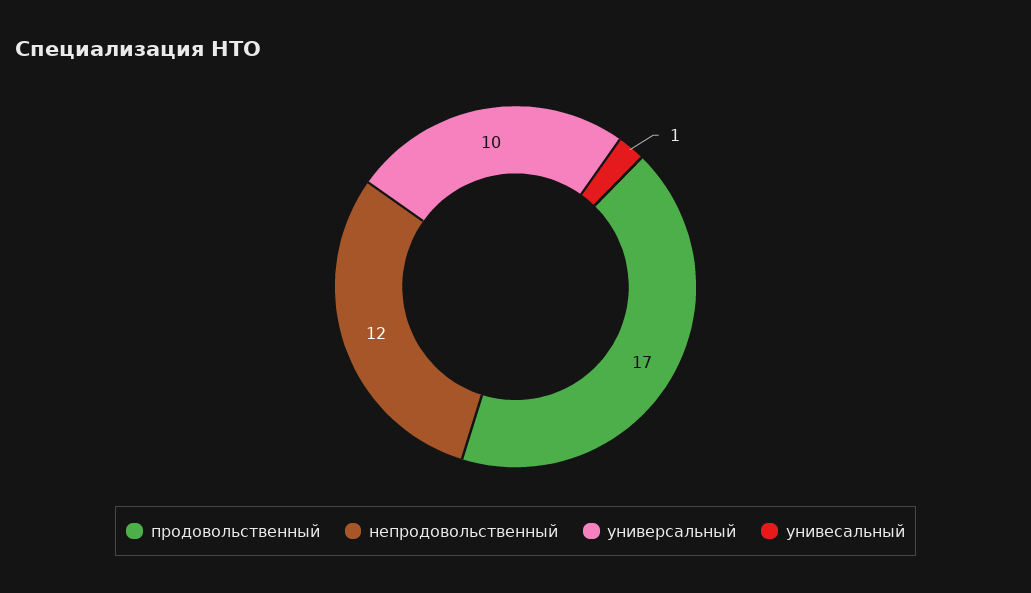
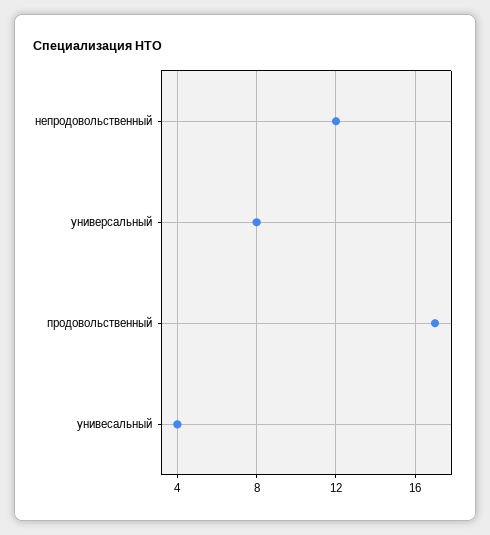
универсальный: 10 -> 8
унивесальный: 1 -> 4

